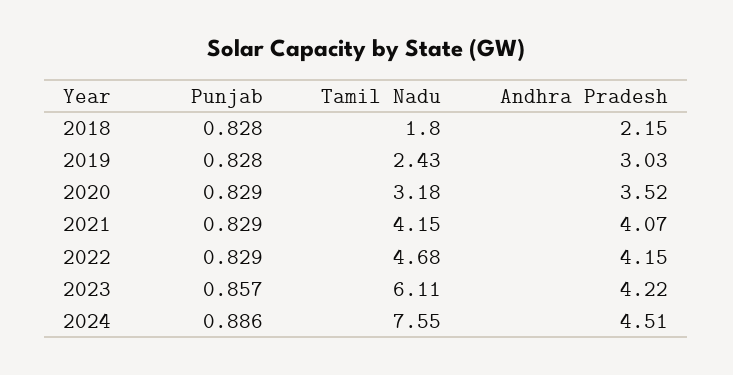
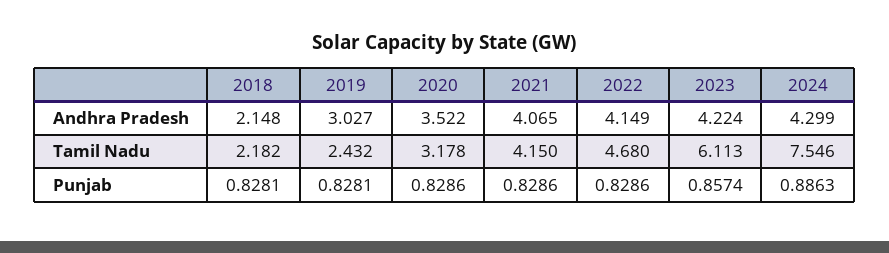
Tamil Nadu, 2018: 1.8 -> 2.182
Andhra Pradesh, 2024: 4.51 -> 4.299

